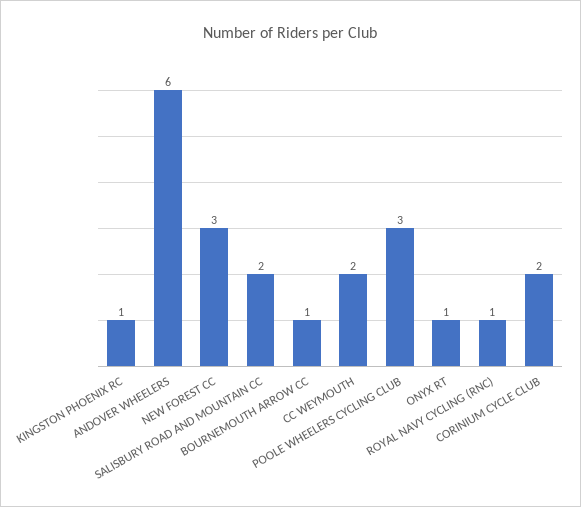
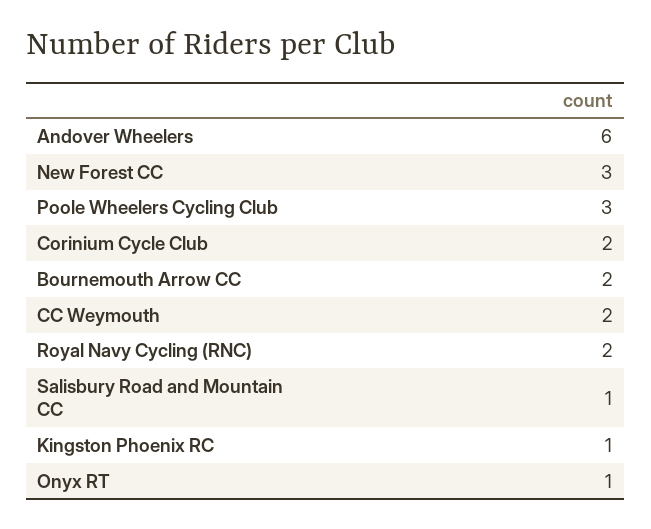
SALISBURY ROAD AND MOUNTAIN CC: 2 -> 1
BOURNEMOUTH ARROW CC: 1 -> 2
ROYAL NAVY CYCLING (RNC): 1 -> 2

